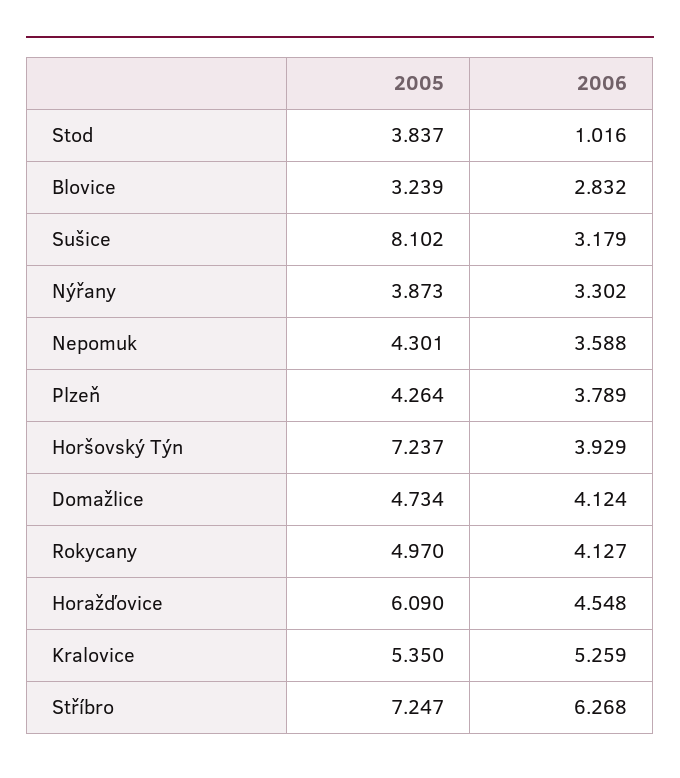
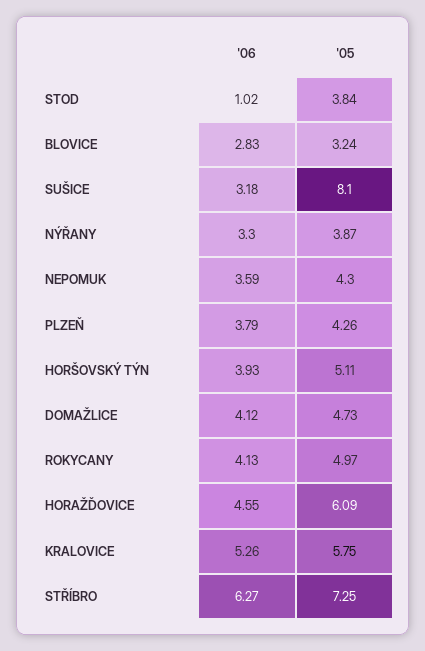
2005, Horšovský Týn: 7.237 -> 5.11
2005, Kralovice: 5.35 -> 5.75

